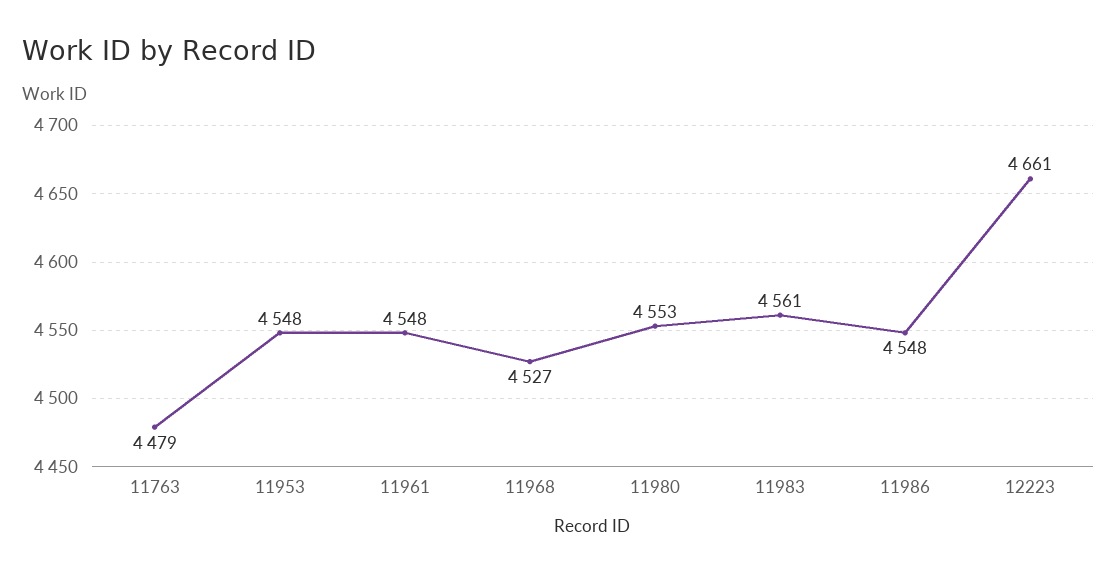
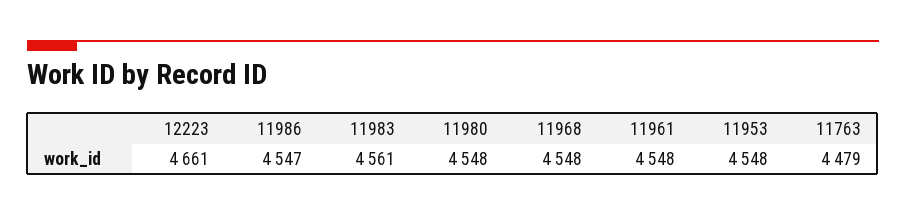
11968: 4527 -> 4548
11980: 4553 -> 4548
11986: 4548 -> 4547

